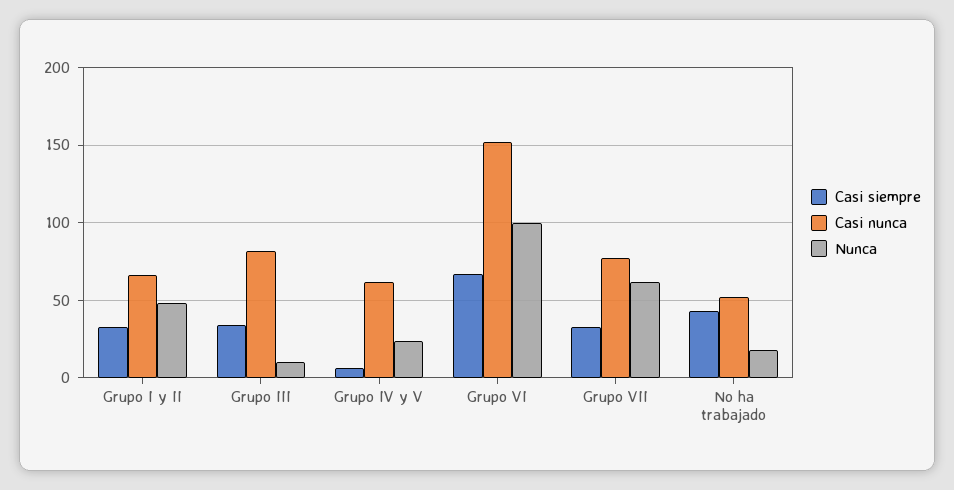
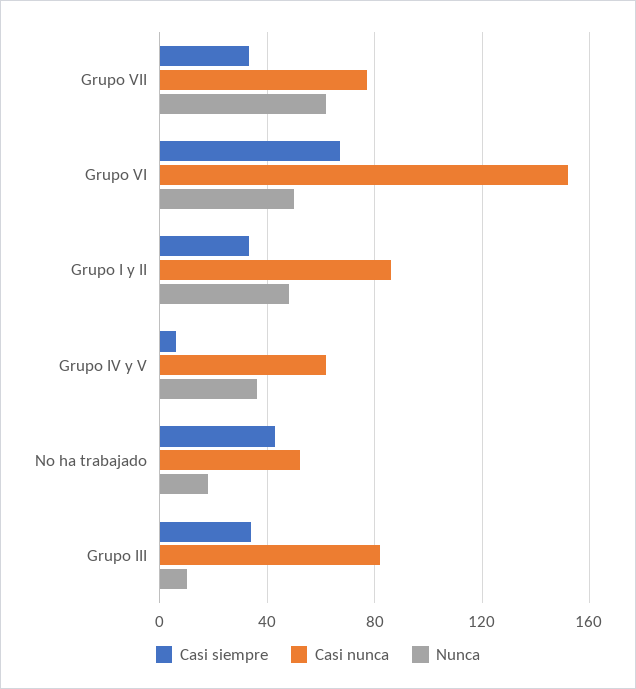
Casi nunca, Grupo I y II: 65 -> 85
Nunca, Grupo IV y V: 25 -> 35
Nunca, Grupo VI: 100 -> 50

